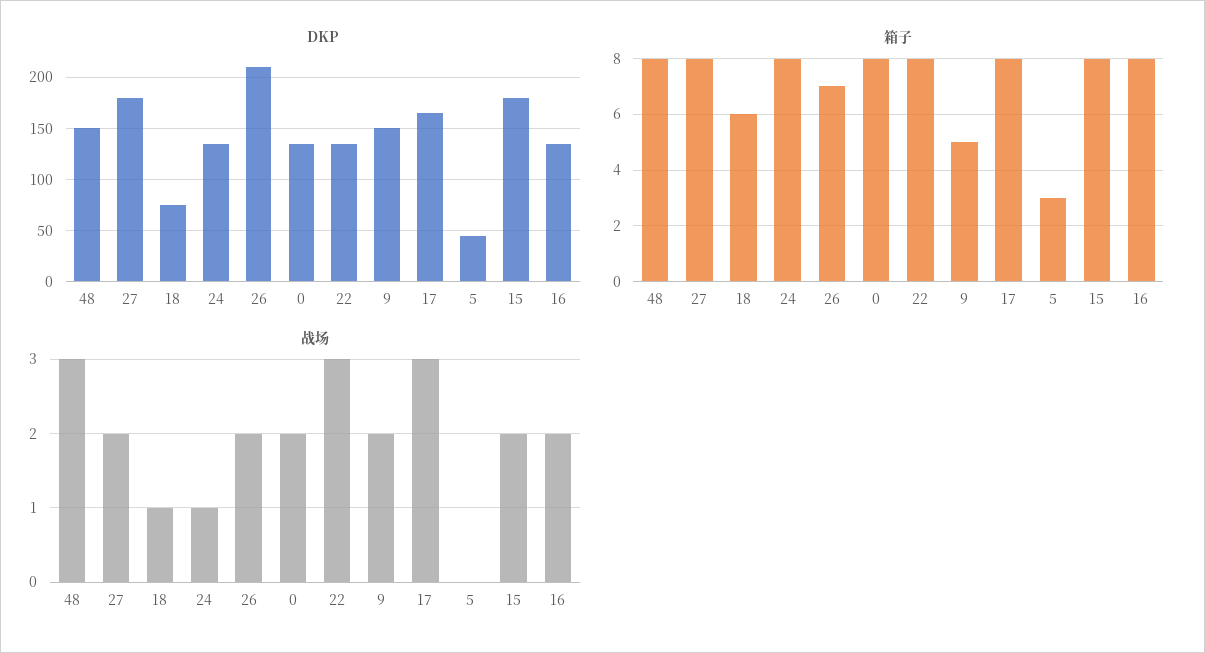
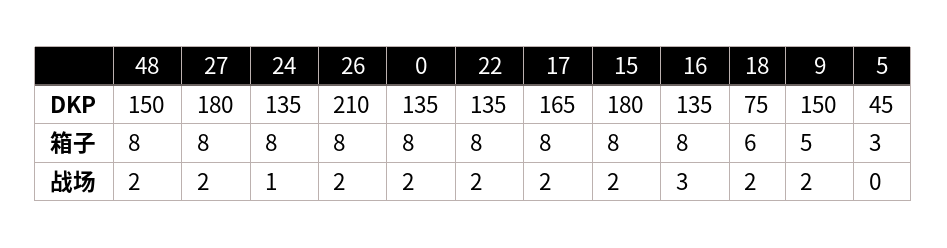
箱子, 26: 7 -> 8
战场, 48: 3 -> 2
战场, 18: 1 -> 2
战场, 22: 3 -> 2
战场, 17: 3 -> 2
战场, 16: 2 -> 3

